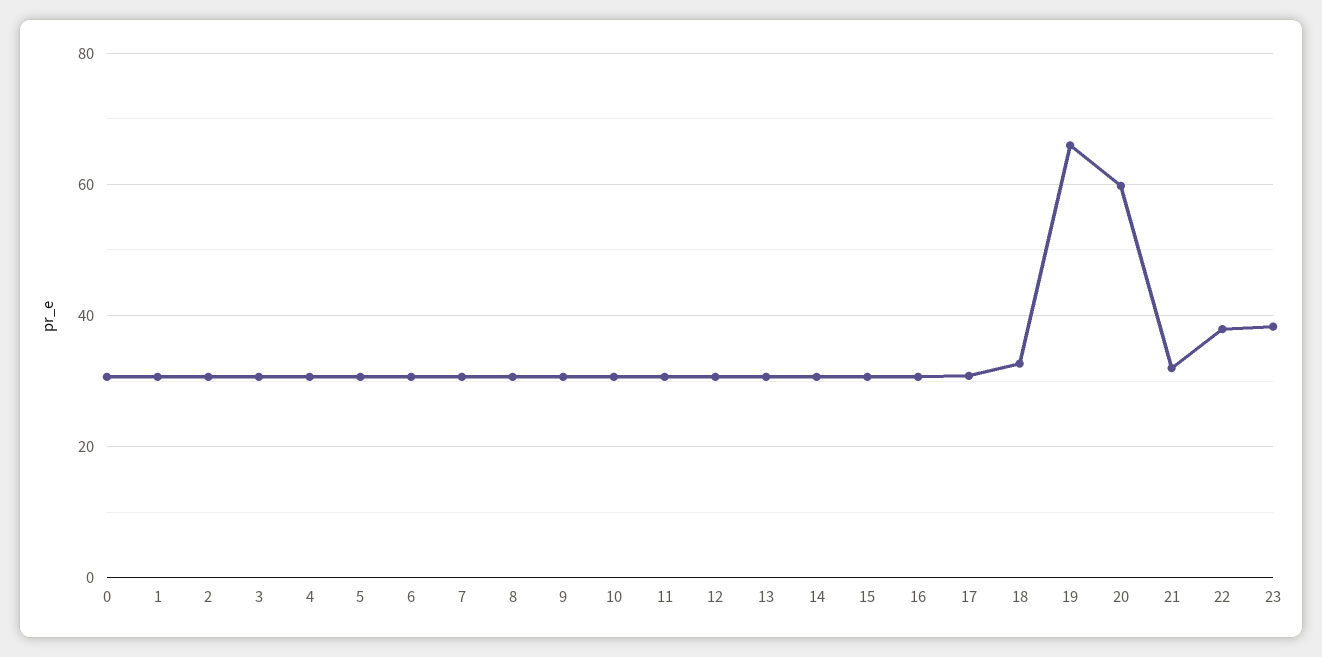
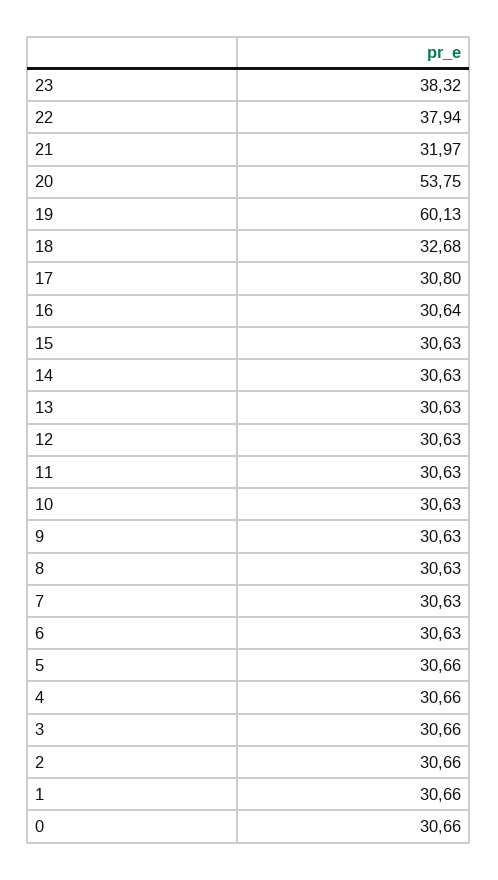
19: 66 -> 60.13
20: 60 -> 53.75

